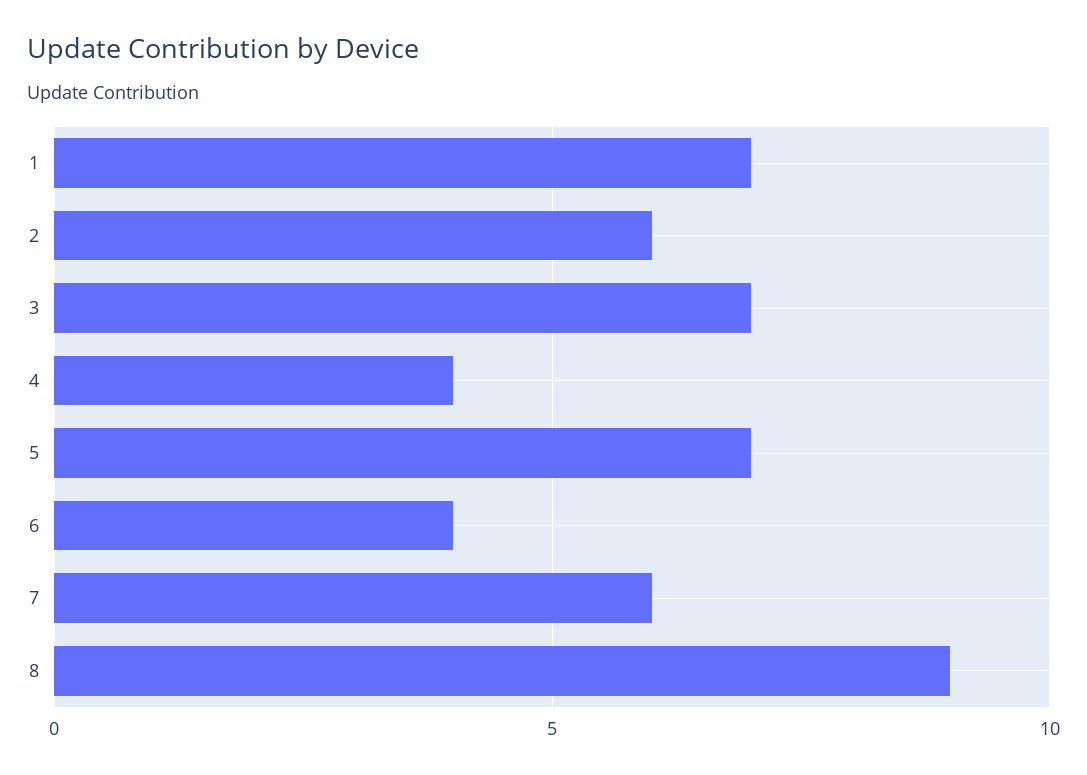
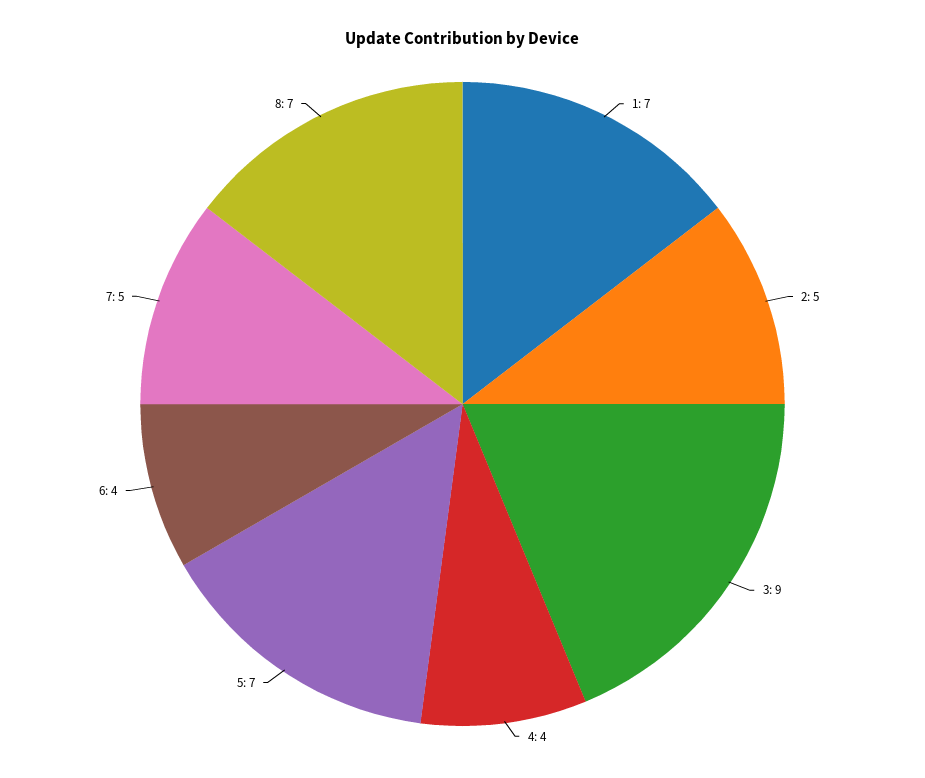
2: 6 -> 5
3: 7 -> 9
7: 6 -> 5
8: 9 -> 7

